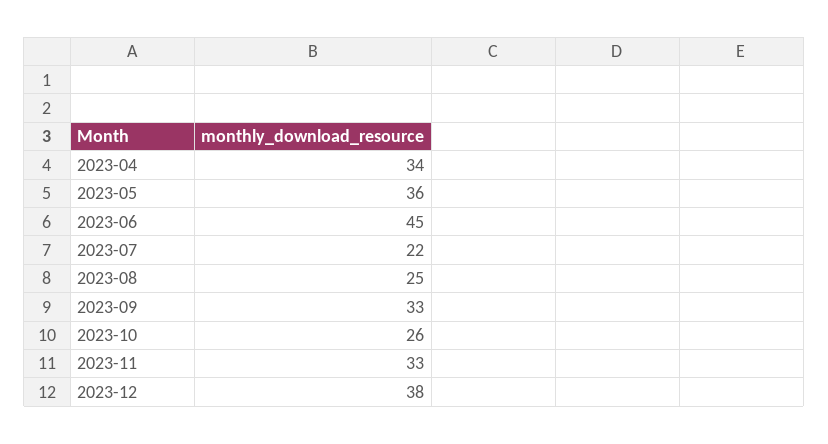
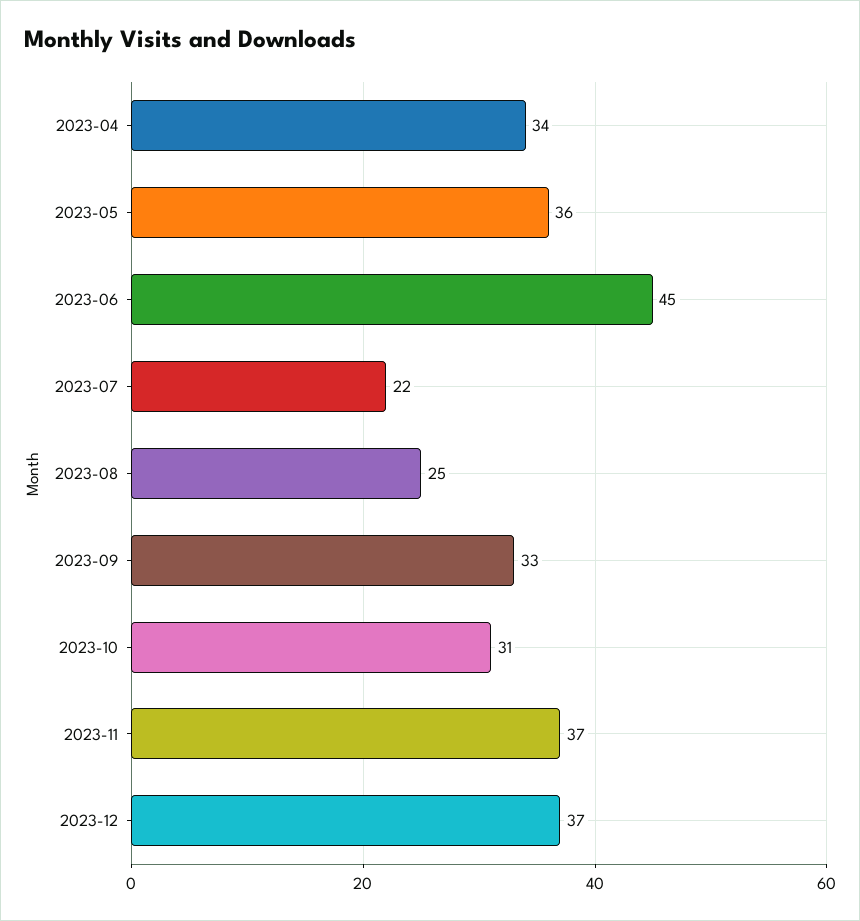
2023-10: 26 -> 31
2023-11: 33 -> 37
2023-12: 38 -> 37

